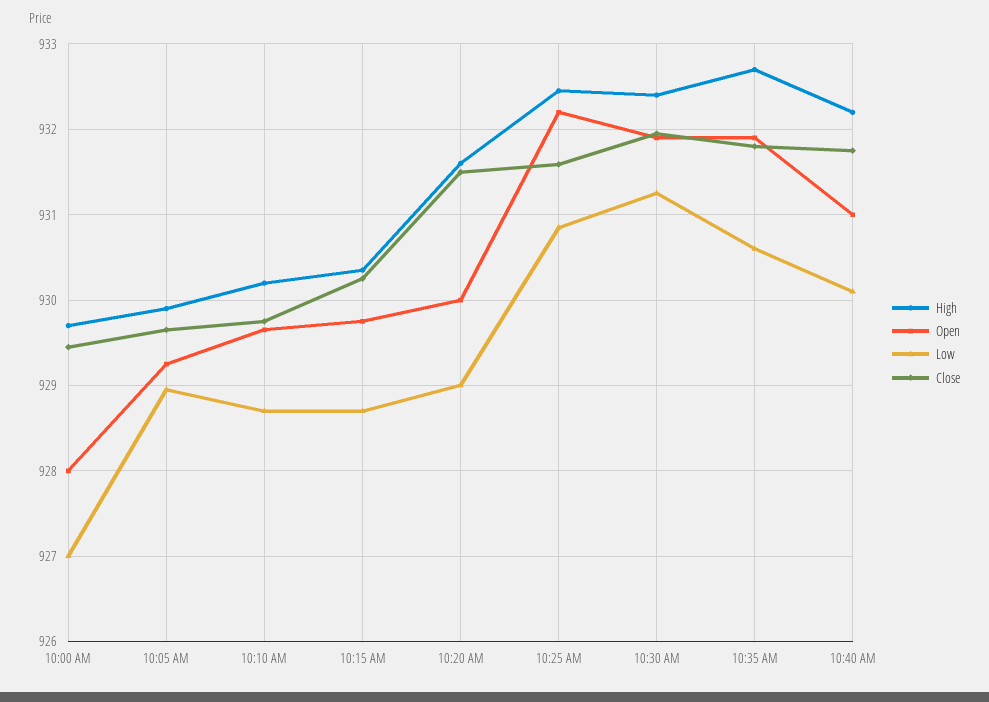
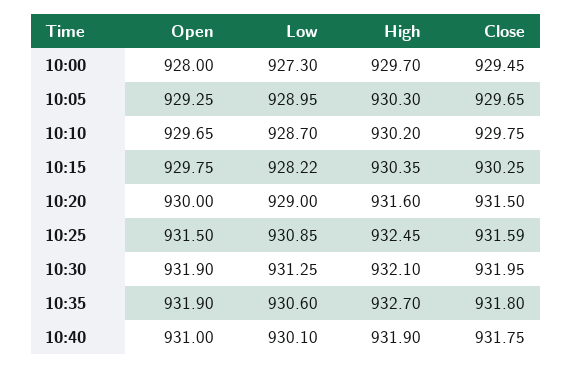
Low, 10:00 AM: 927 -> 927.3
High, 10:05 AM: 929.9 -> 930.3
Low, 10:15 AM: 928.7 -> 928.22
Open, 10:25 AM: 932.2 -> 931.5
High, 10:30 AM: 932.4 -> 932.1
High, 10:40 AM: 932.2 -> 931.9

